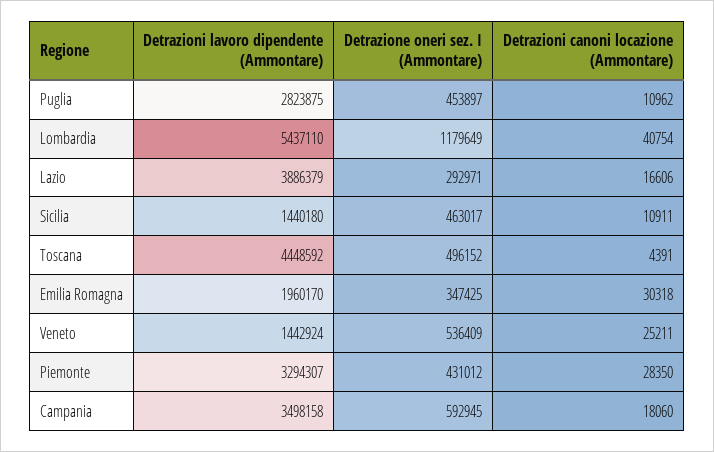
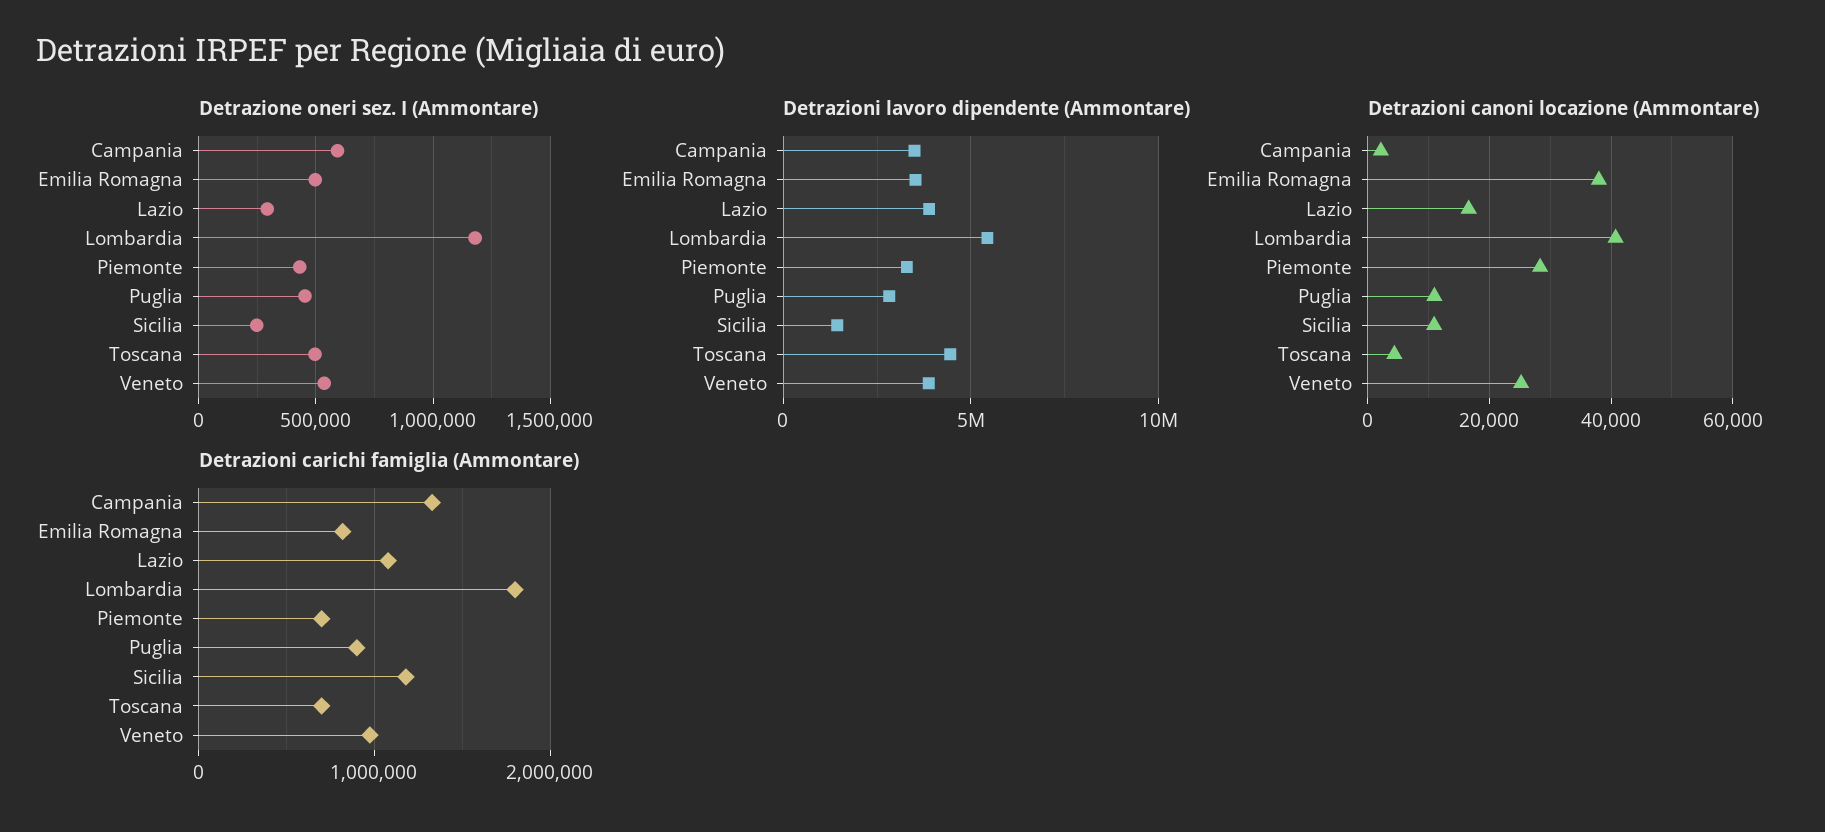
Detrazione oneri sez. I (Ammontare), Sicilia: 463017 -> 250000
Detrazioni lavoro dipendente (Ammontare), Emilia Romagna: 1960170 -> 3500000
Detrazione oneri sez. I (Ammontare), Emilia Romagna: 347425 -> 500000
Detrazioni canoni locazione (Ammontare), Emilia Romagna: 30318 -> 38000
Detrazioni lavoro dipendente (Ammontare), Veneto: 1442924 -> 4000000
Detrazioni canoni locazione (Ammontare), Campania: 18060 -> 2000
Detrazioni carichi famiglia (Ammontare), Campania: none -> 1300000
Detrazioni carichi famiglia (Ammontare), Emilia Romagna: none -> 800000
Detrazioni carichi famiglia (Ammontare), Lazio: none -> 1100000
Detrazioni carichi famiglia (Ammontare), Lombardia: none -> 1800000
Detrazioni carichi famiglia (Ammontare), Piemonte: none -> 700000
Detrazioni carichi famiglia (Ammontare), Puglia: none -> 900000
Detrazioni carichi famiglia (Ammontare), Sicilia: none -> 1200000
Detrazioni carichi famiglia (Ammontare), Toscana: none -> 700000
Detrazioni carichi famiglia (Ammontare), Veneto: none -> 1000000

